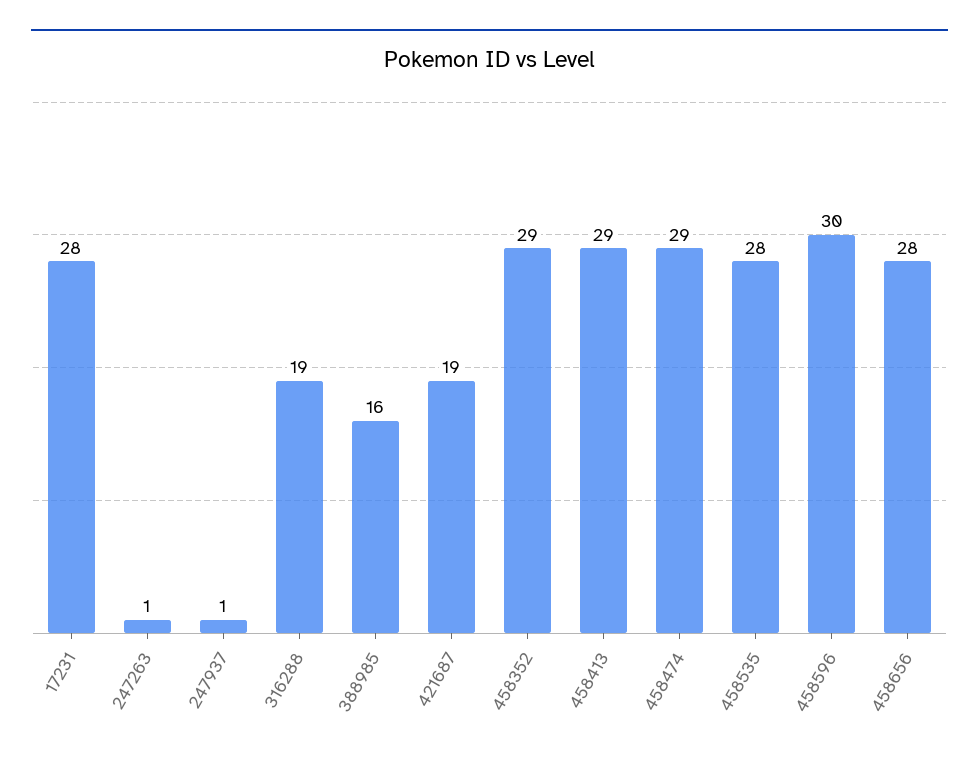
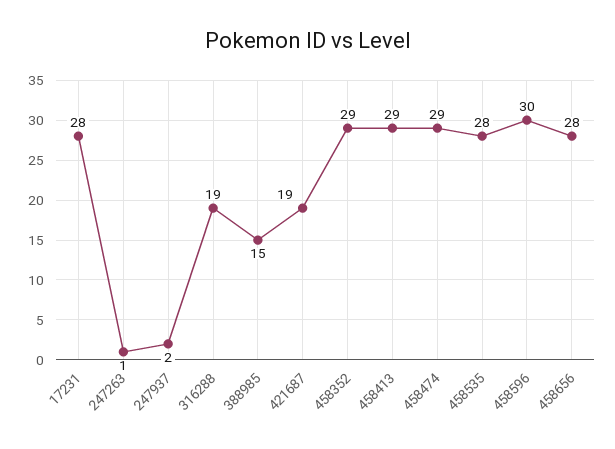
247937: 1 -> 2
388985: 16 -> 15

